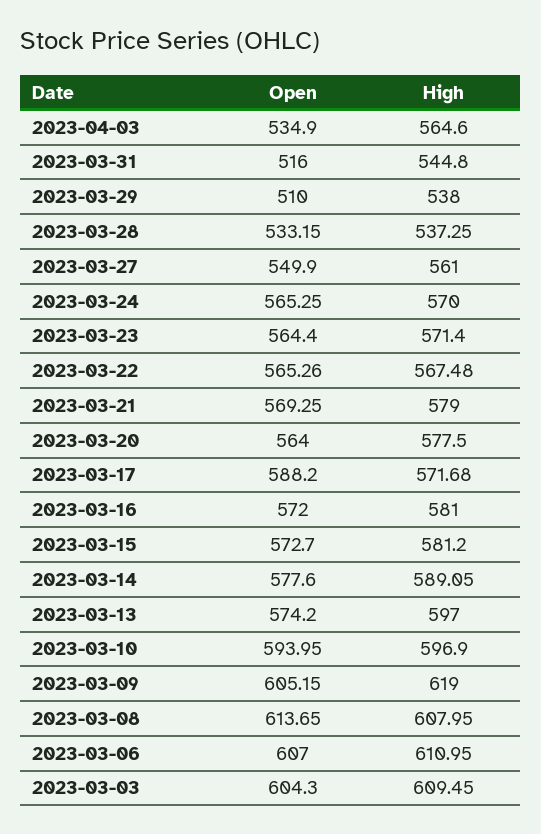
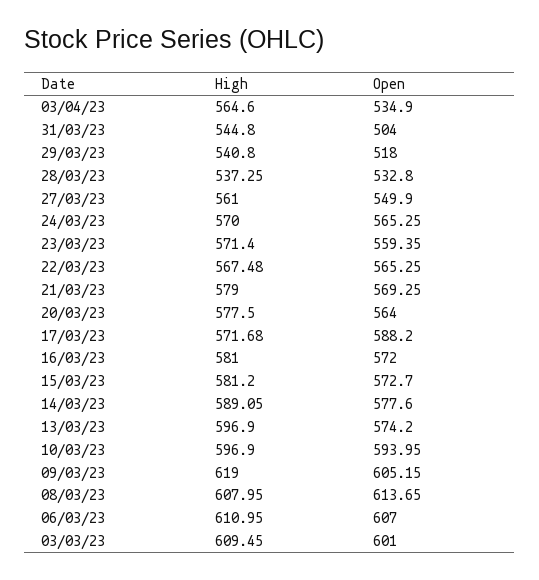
Open, 2023-03-31: 516 -> 504
Open, 2023-03-29: 510 -> 518
High, 2023-03-29: 538 -> 540.8
Open, 2023-03-28: 533.15 -> 532.8
Open, 2023-03-23: 564.4 -> 559.35
Open, 2023-03-22: 565.26 -> 565.25
High, 2023-03-13: 597 -> 596.9
Open, 2023-03-03: 604.3 -> 601

